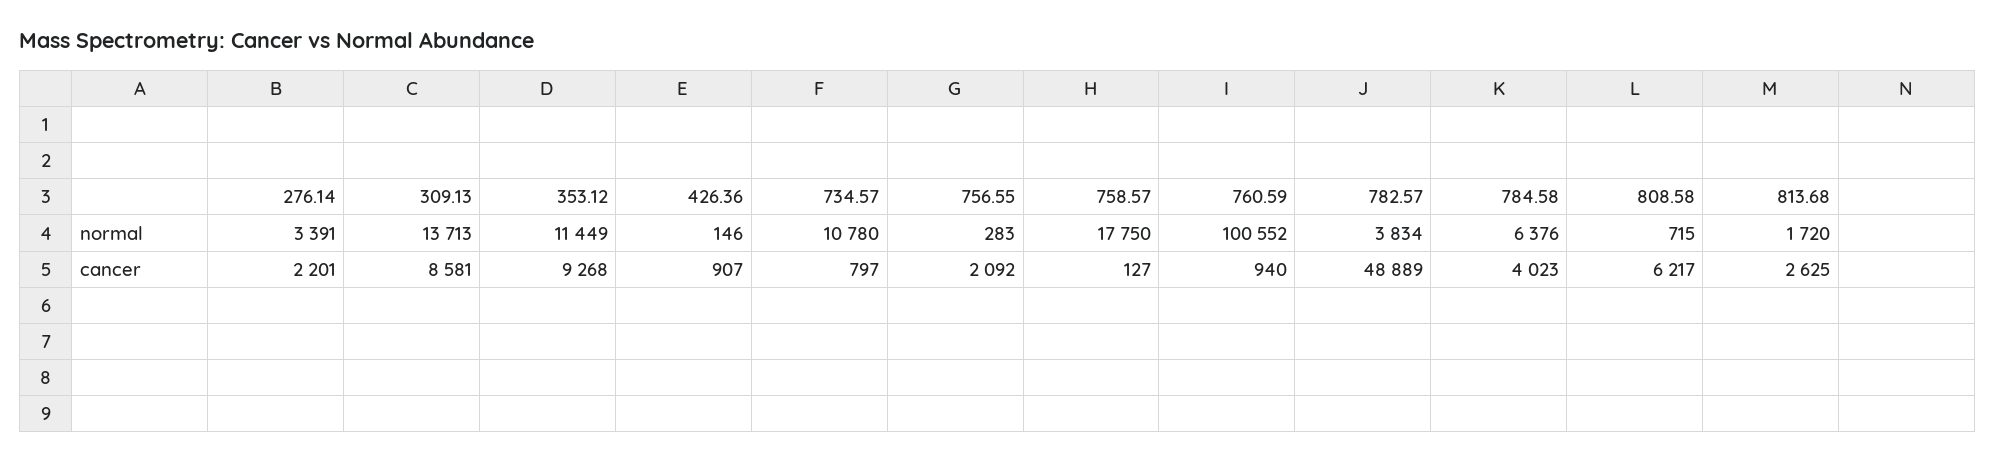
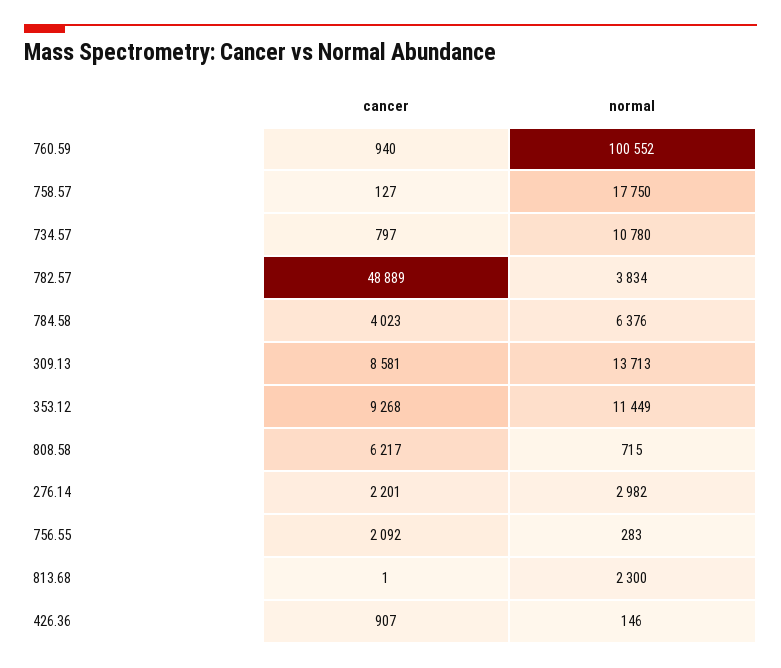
276.14, normal: 3391 -> 2982
813.68, normal: 1720 -> 2300
813.68, cancer: 2625 -> 1

